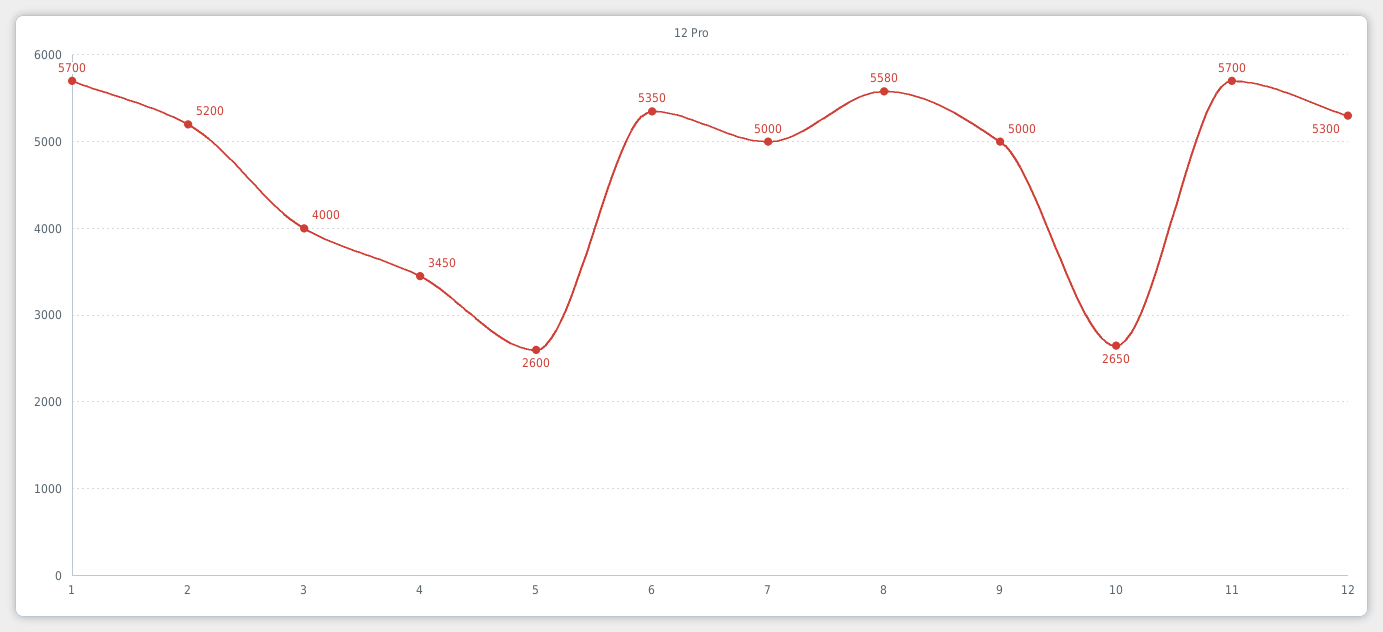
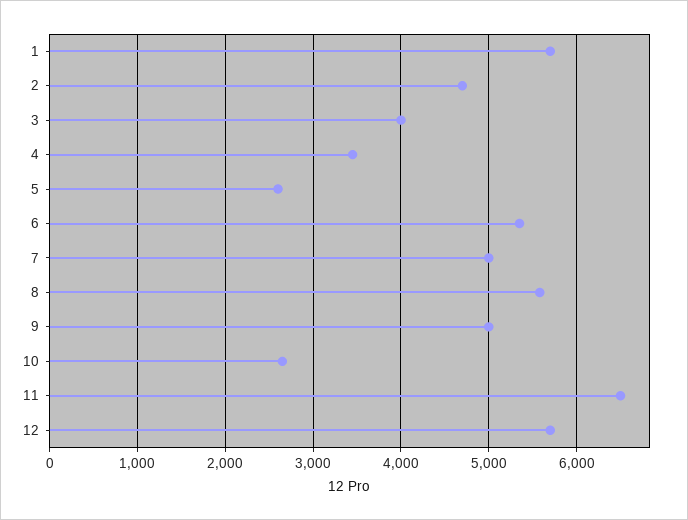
2: 5200 -> 4700
11: 5700 -> 6500
12: 5300 -> 5700

